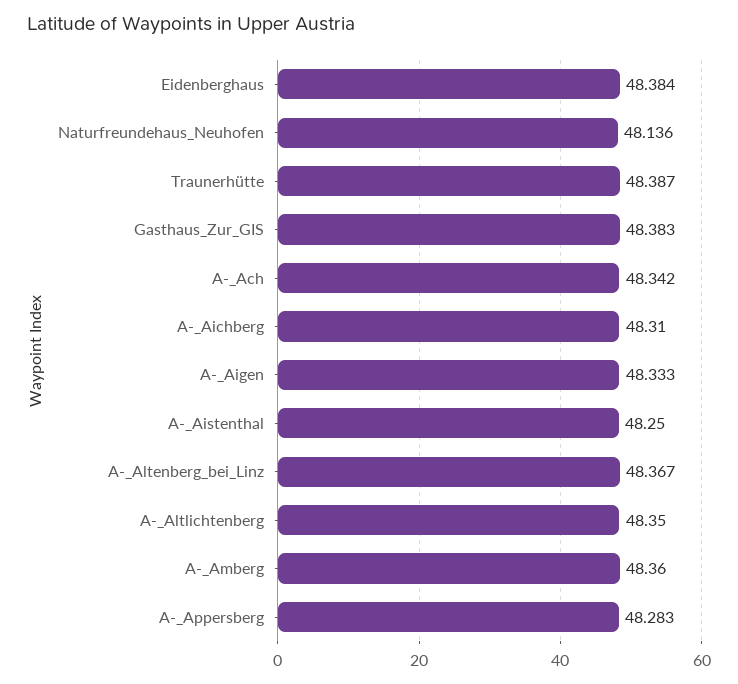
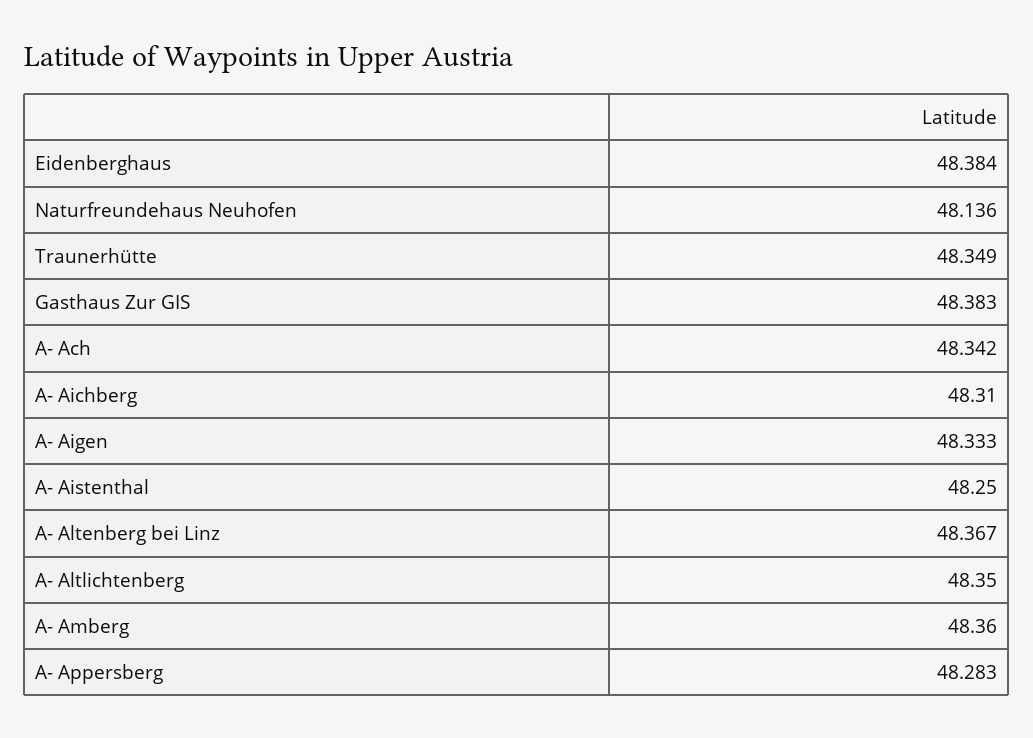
Traunerhütte: 48.387 -> 48.349

